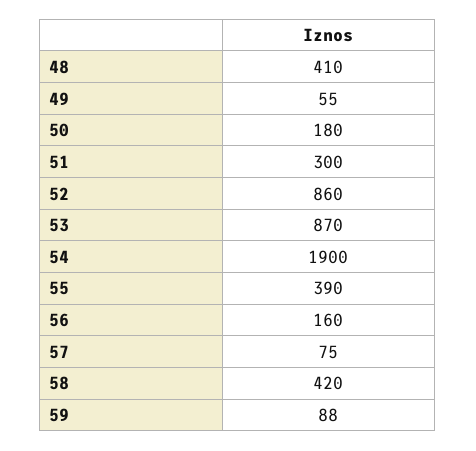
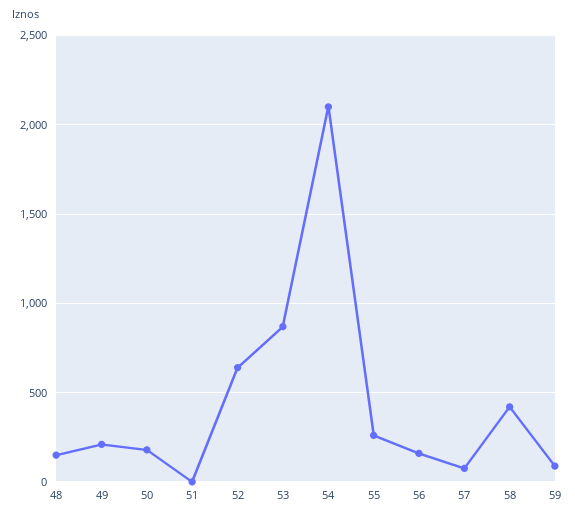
48: 410 -> 150
49: 55 -> 200
51: 300 -> 0
52: 860 -> 650
54: 1900 -> 2100
55: 390 -> 250

